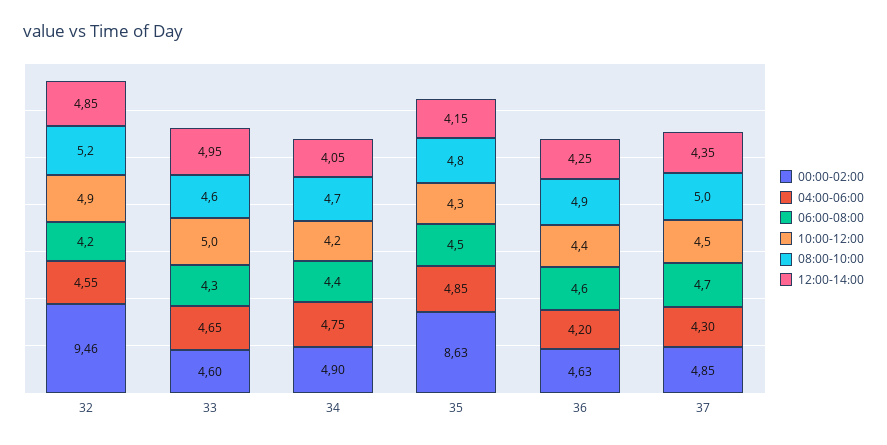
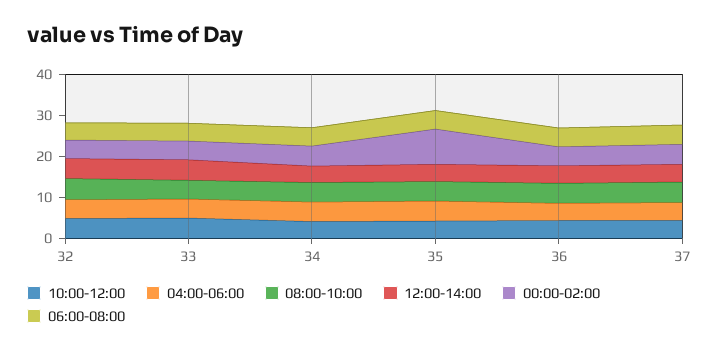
00:00-02:00, 32: 9.46 -> 4

